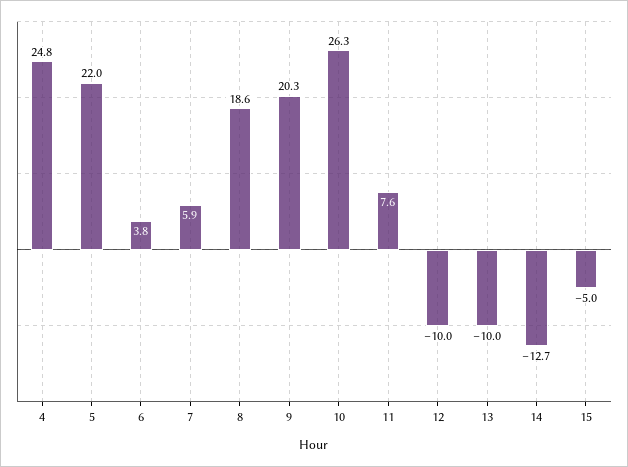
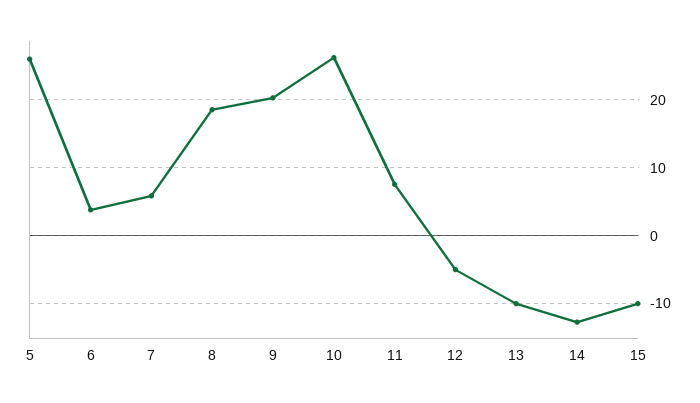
4: 24.8 -> none
5: 22 -> 26
12: -10 -> -5
15: -5 -> -10

